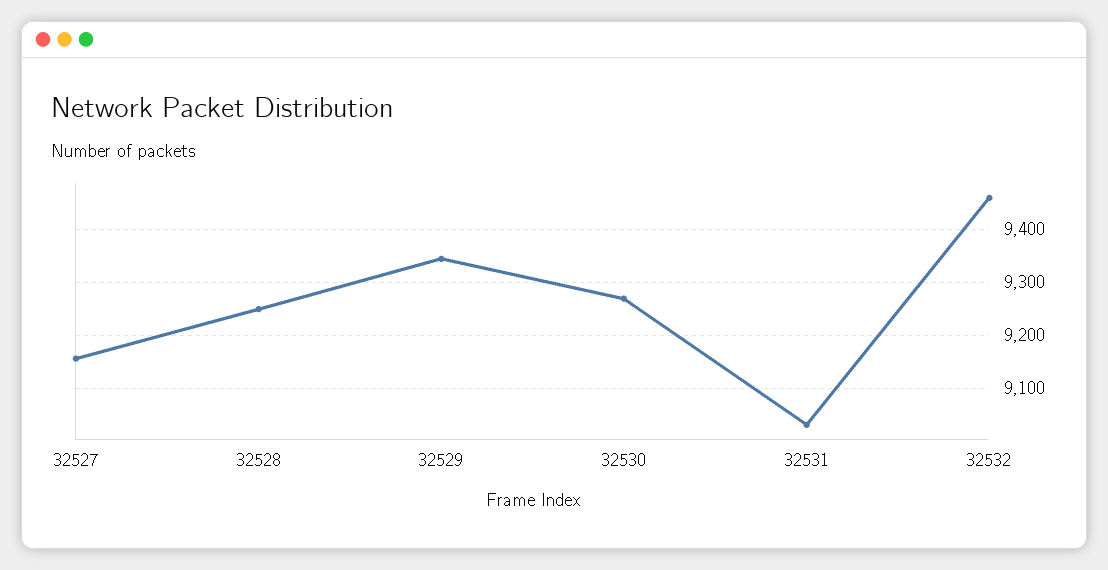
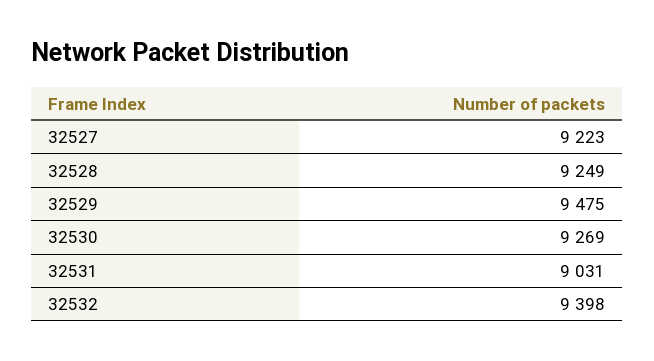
32527: 9160 -> 9223
32529: 9340 -> 9475
32532: 9460 -> 9398

